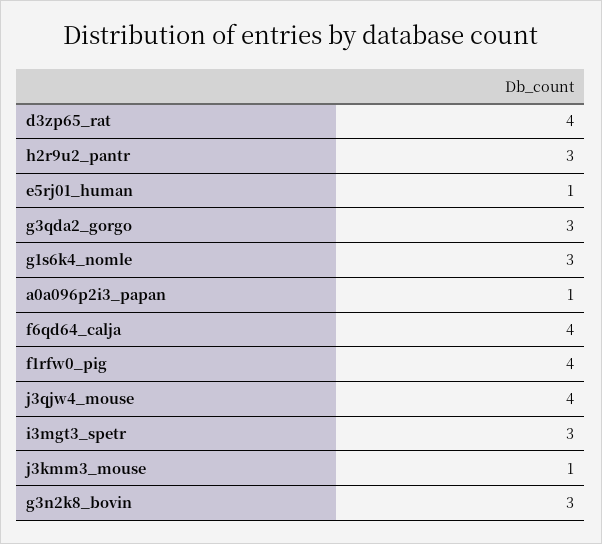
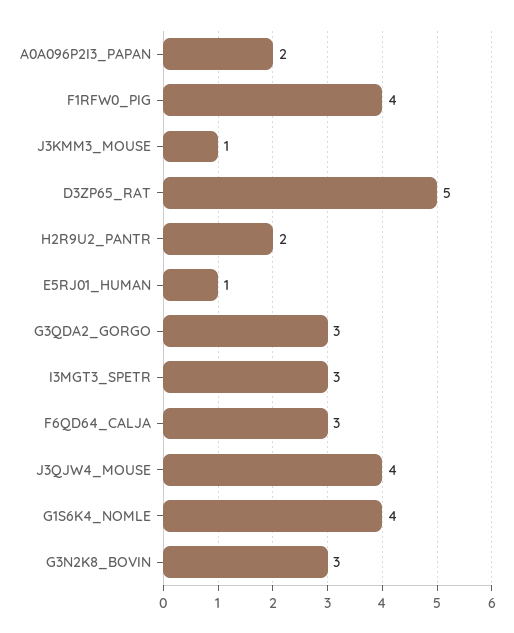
d3zp65_rat: 4 -> 5
h2r9u2_pantr: 3 -> 2
g1s6k4_nomle: 3 -> 4
a0a096p2i3_papan: 1 -> 2
f6qd64_calja: 4 -> 3

